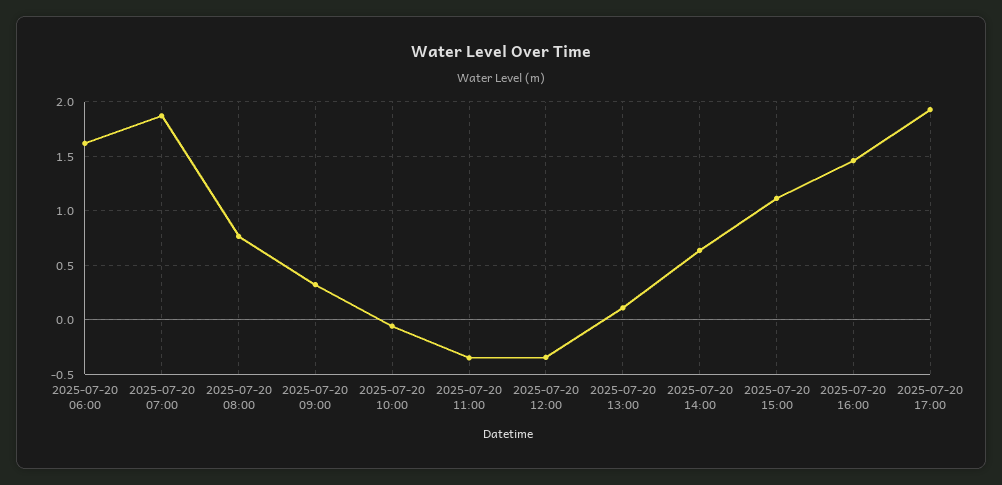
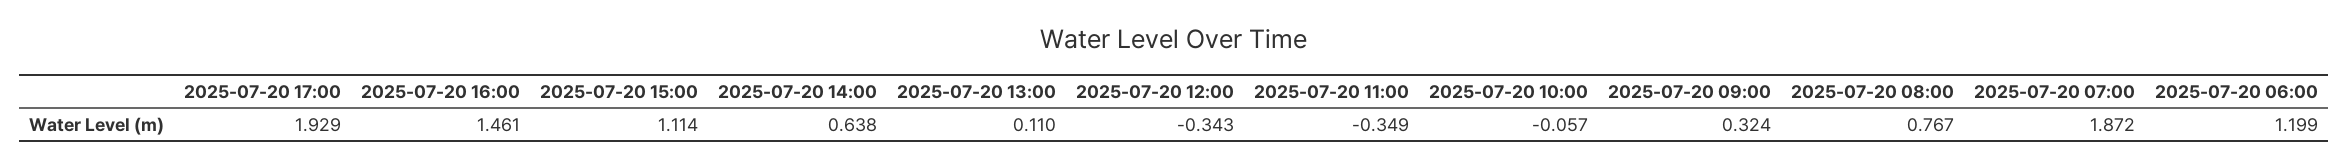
2025-07-20 06:00: 1.6 -> 1.199

